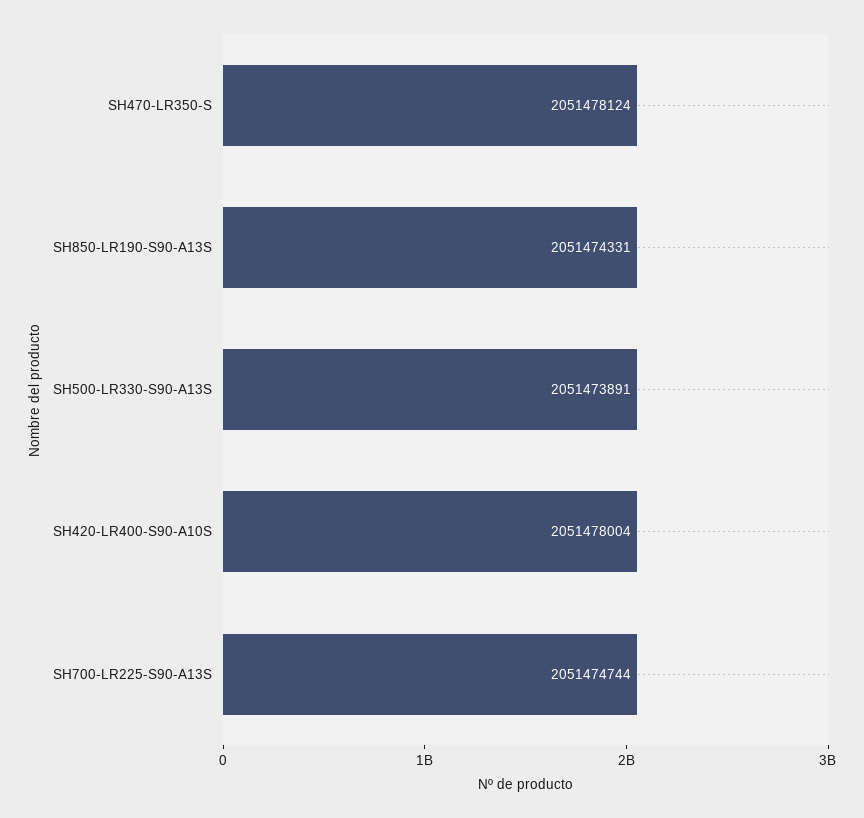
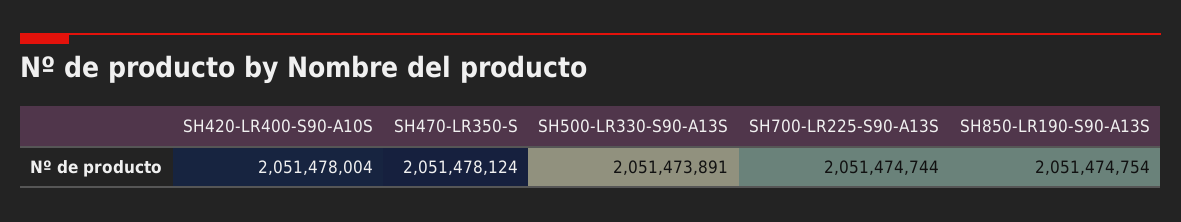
SH850-LR190-S90-A13S: 2051474331 -> 2051474754

